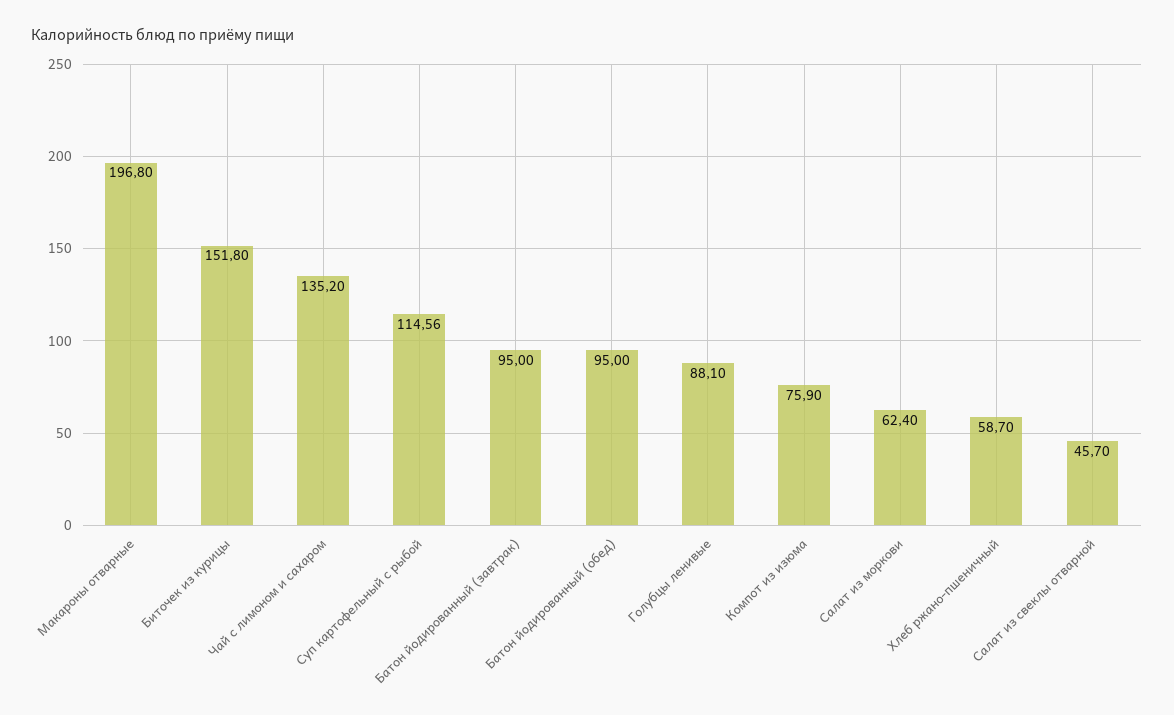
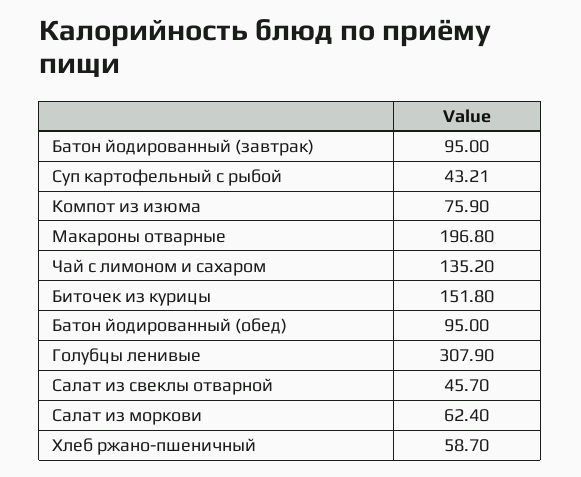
Суп картофельный с рыбой: 114.56 -> 43.21
Голубцы ленивые: 88.1 -> 307.9

